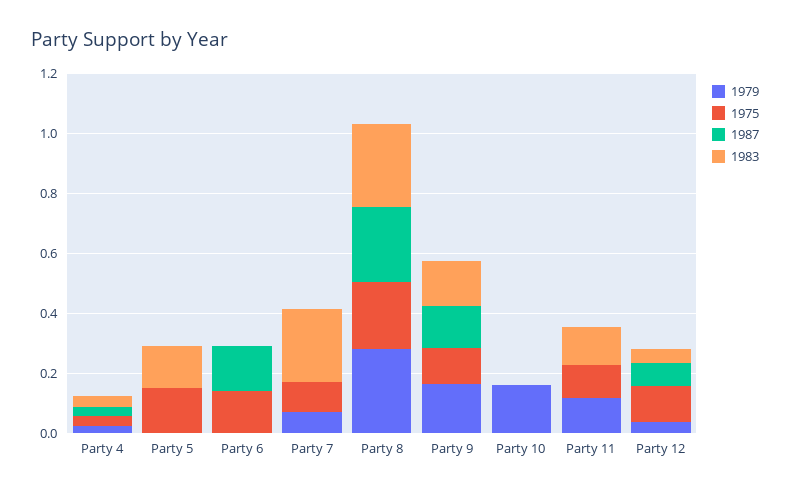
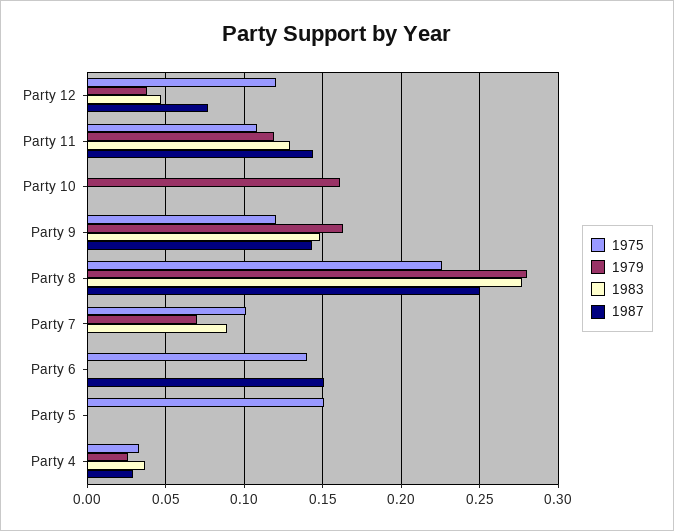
1983, Party 5: 0.15 -> 0
1983, Party 7: 0.25 -> 0.09
1987, Party 11: 0 -> 0.145

